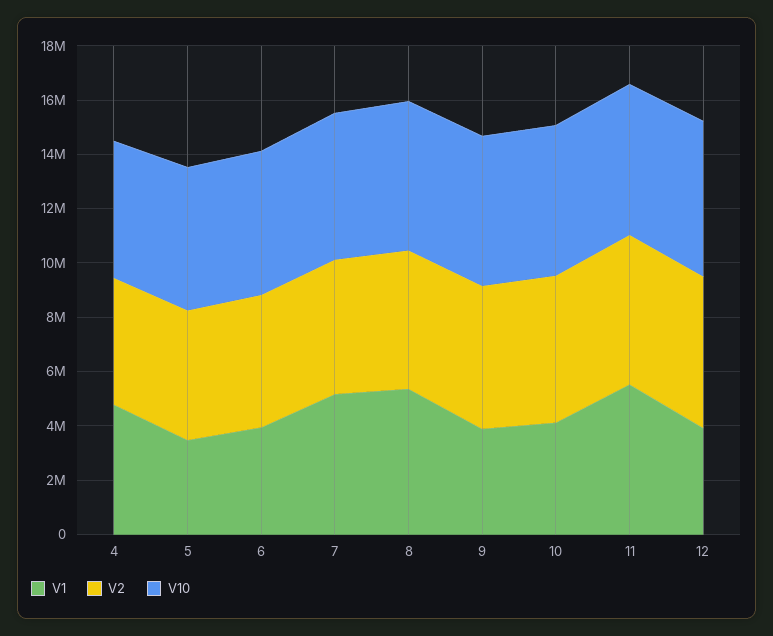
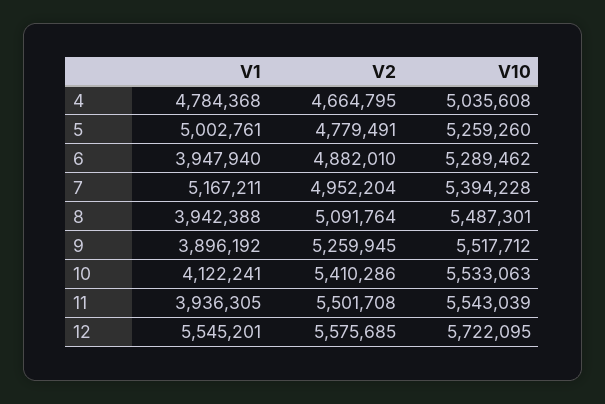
V1, 5: 3500000 -> 5002761
V1, 8: 5500000 -> 3942388
V1, 11: 5500000 -> 3936305
V1, 12: 4000000 -> 5545201

